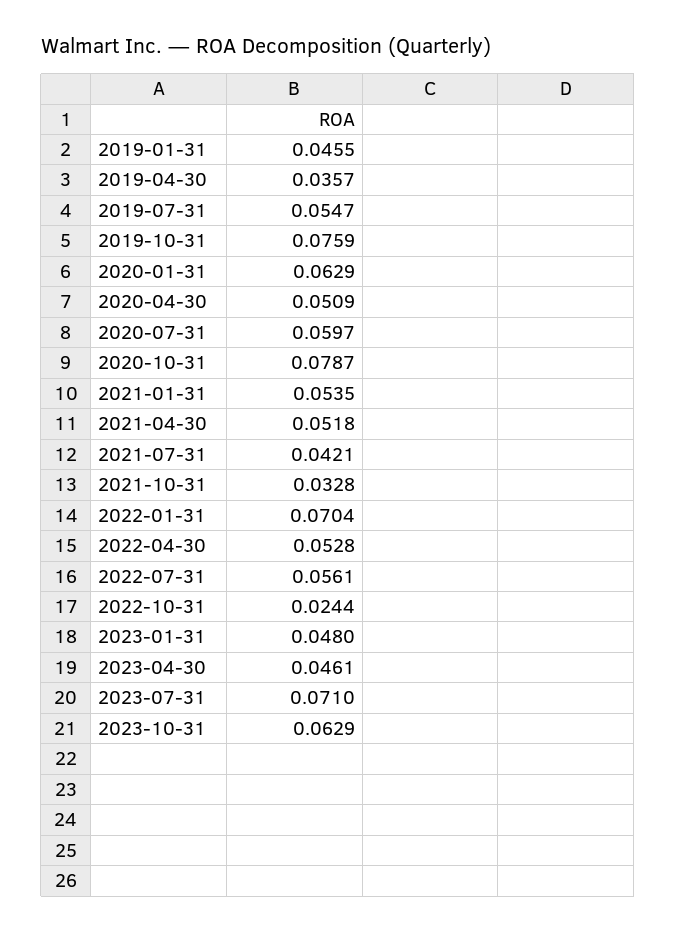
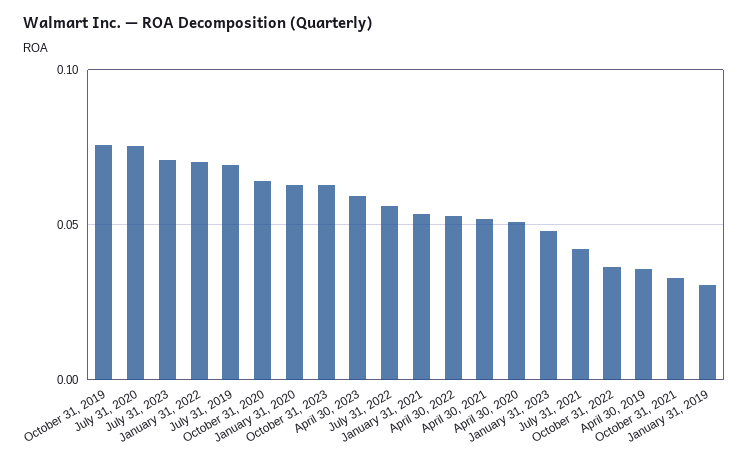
2019-01-31: 0.0455 -> 0.03
2019-07-31: 0.0547 -> 0.07
2020-07-31: 0.0597 -> 0.075
2020-10-31: 0.0787 -> 0.065
2022-10-31: 0.0244 -> 0.035
2023-04-30: 0.0461 -> 0.06

